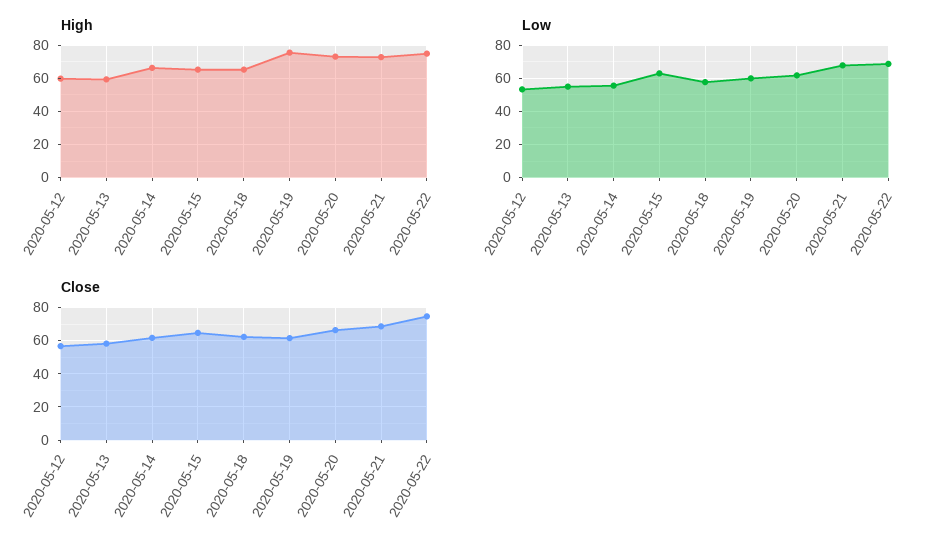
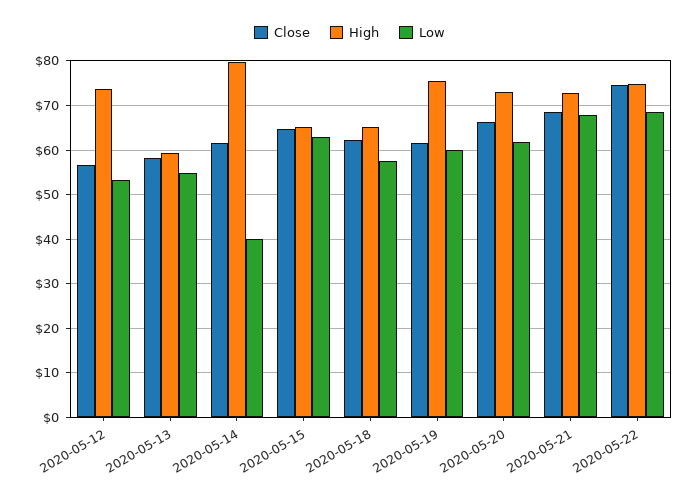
High, 2020-05-12: 60 -> 74
High, 2020-05-14: 65 -> 80
Low, 2020-05-14: 55 -> 40

